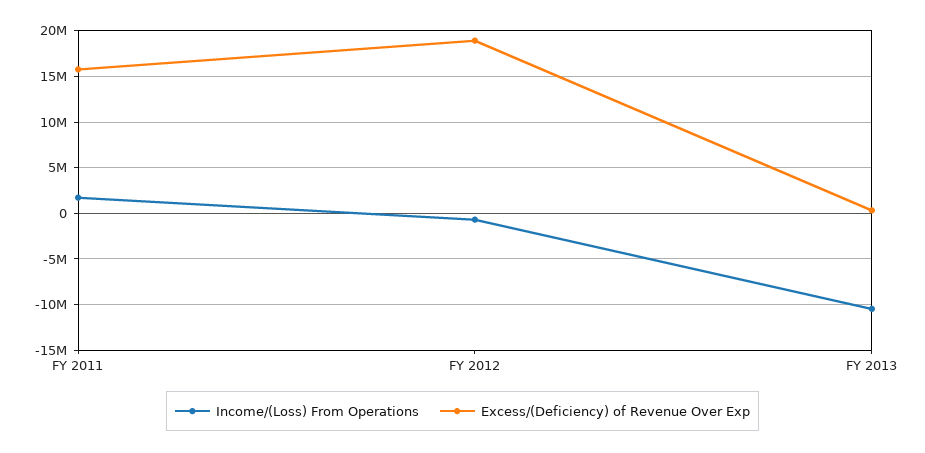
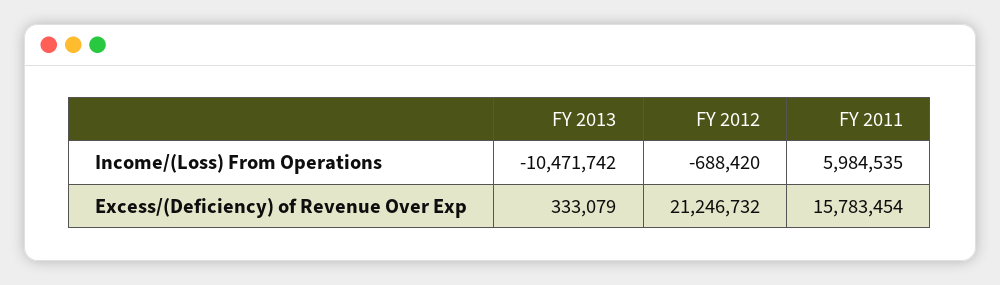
Income/(Loss) From Operations, FY 2011: 2000000 -> 5984535
Excess/(Deficiency) of Revenue Over Exp, FY 2012: 19000000 -> 21246732

